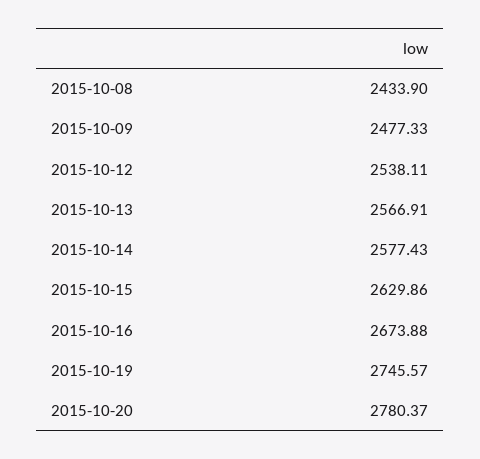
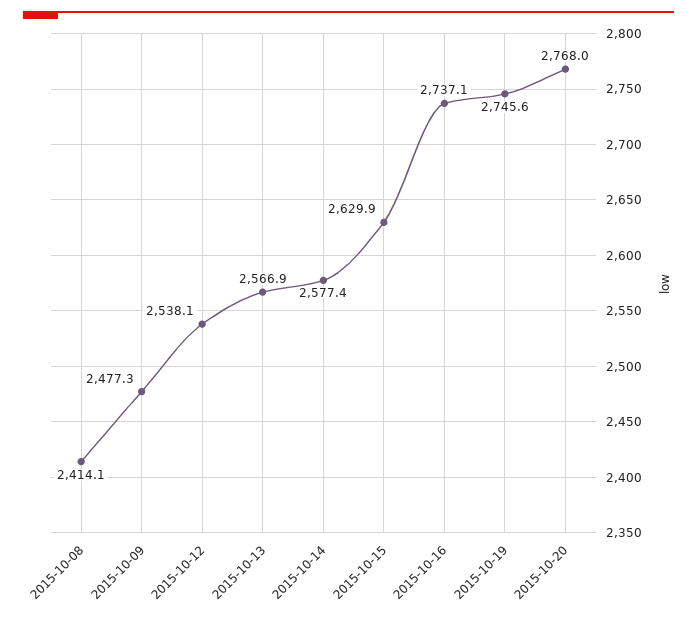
2015-10-08: 2433.9 -> 2414.1
2015-10-16: 2673.88 -> 2737.1
2015-10-20: 2780.37 -> 2768

